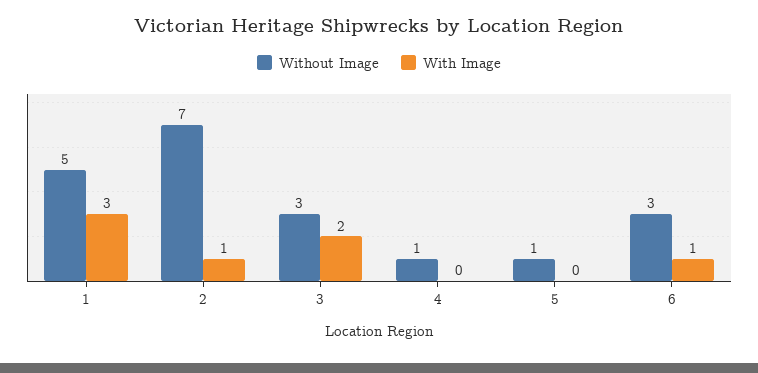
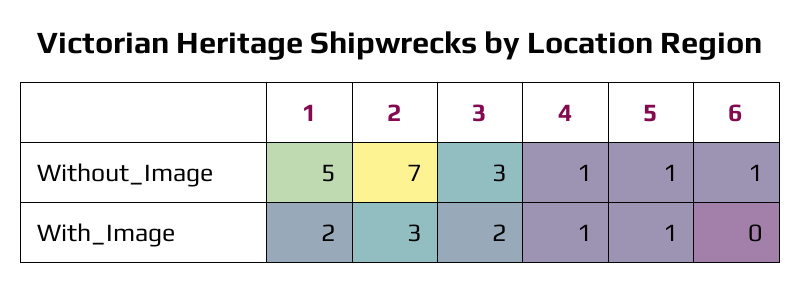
With Image, 1: 3 -> 2
With Image, 2: 1 -> 3
With Image, 4: 0 -> 1
With Image, 5: 0 -> 1
Without Image, 6: 3 -> 1
With Image, 6: 1 -> 0

